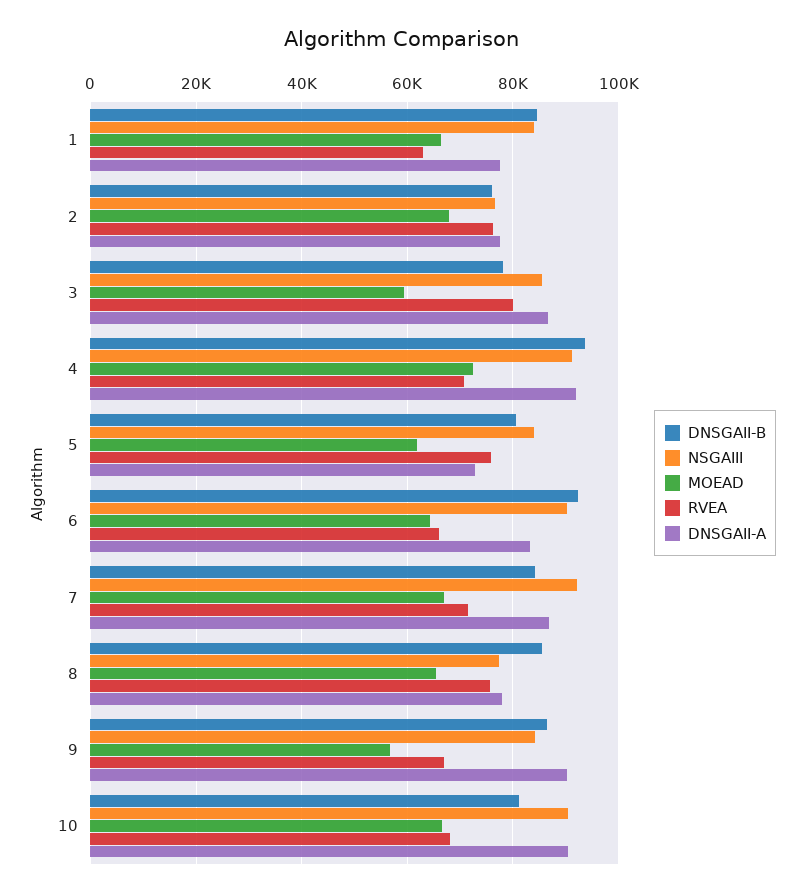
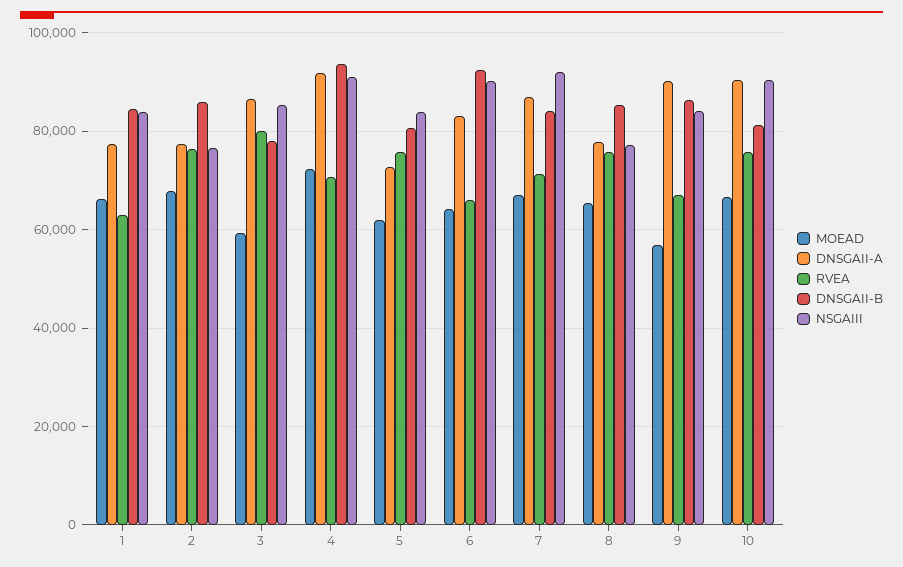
DNSGAII-B, 2: 76000 -> 86000
RVEA, 10: 68000 -> 76000

